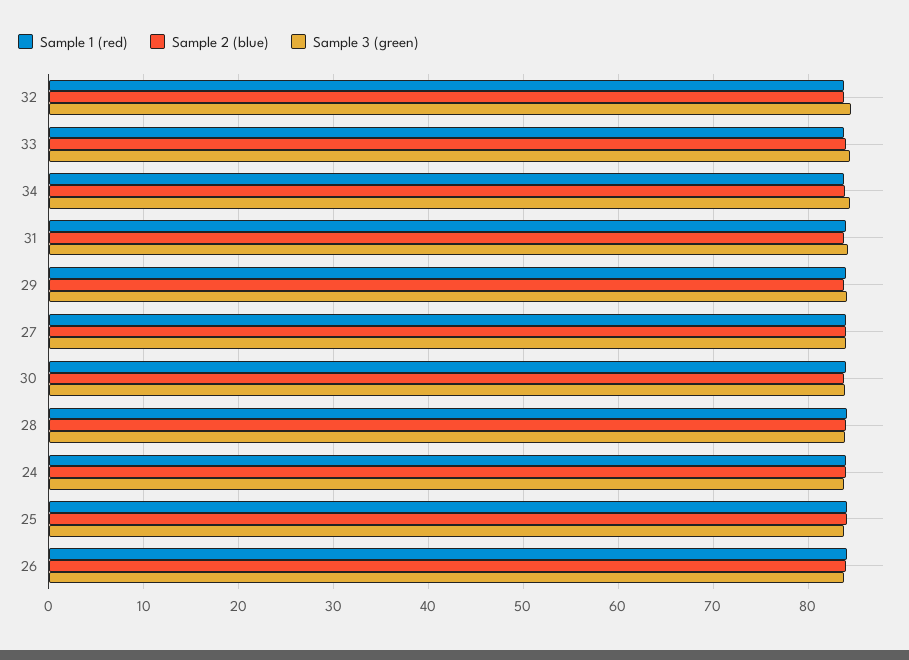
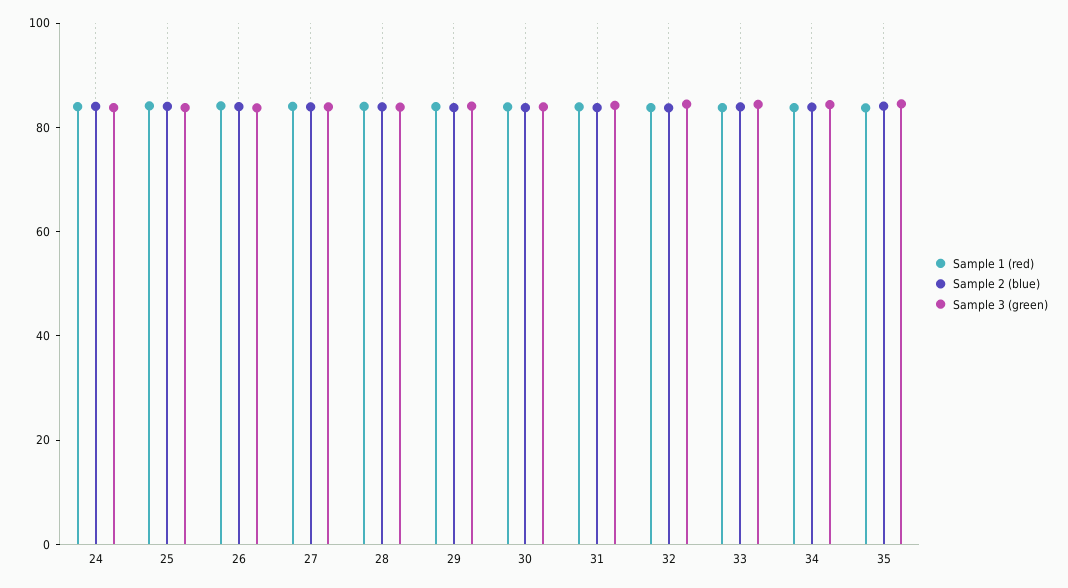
Sample 1 (red), 35: none -> 85
Sample 2 (blue), 35: none -> 85
Sample 3 (green), 35: none -> 85

